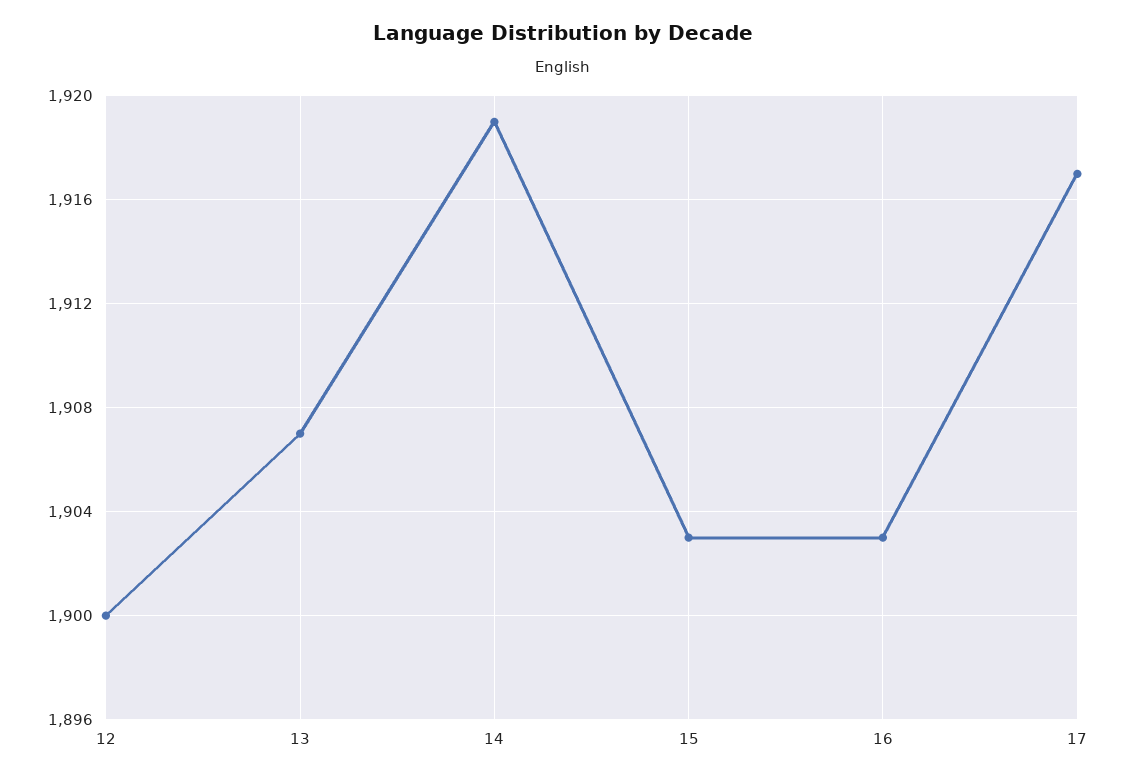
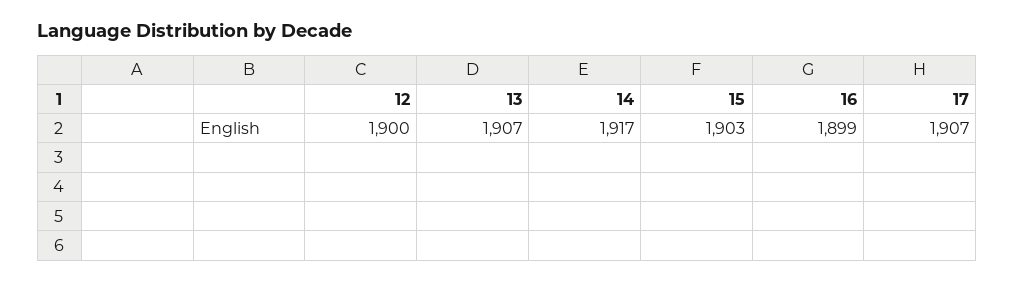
14: 1919 -> 1917
16: 1903 -> 1899
17: 1917 -> 1907

